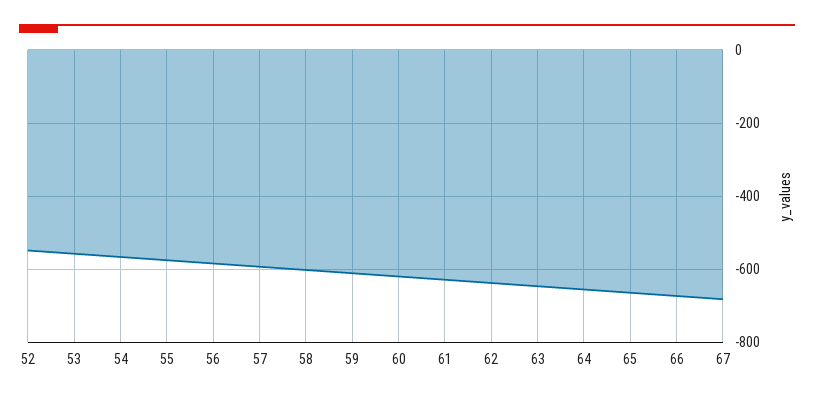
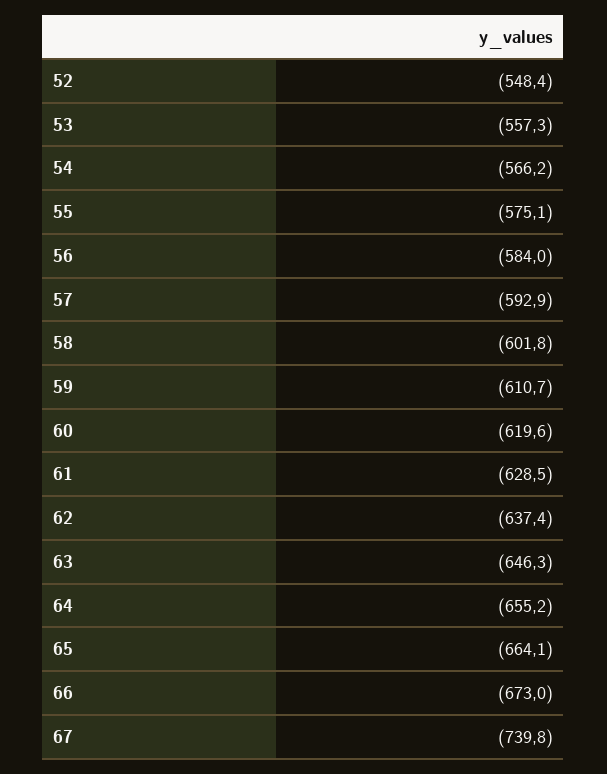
67: -680 -> -739.8

